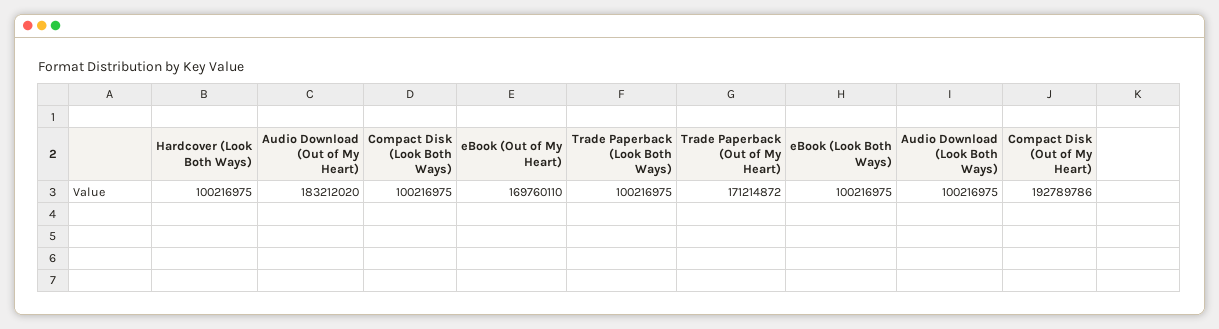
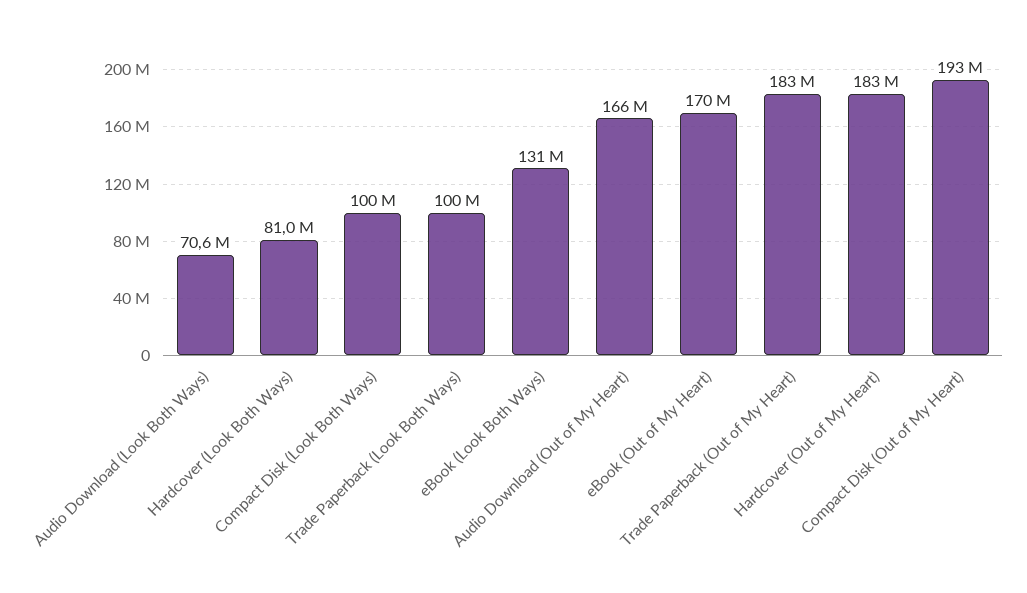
Hardcover (Look Both Ways): 100216975 -> 81000000
Audio Download (Out of My Heart): 183212020 -> 166000000
Trade Paperback (Out of My Heart): 171214872 -> 183000000
eBook (Look Both Ways): 100216975 -> 131000000
Audio Download (Look Both Ways): 100216975 -> 70600000
Hardcover (Out of My Heart): none -> 183000000

